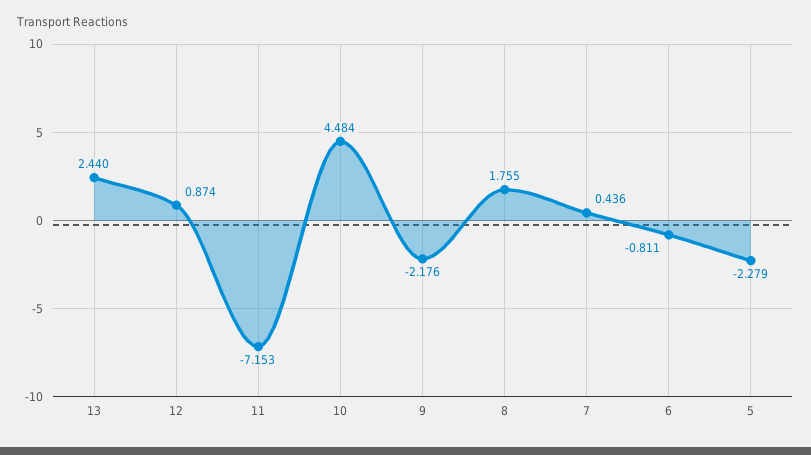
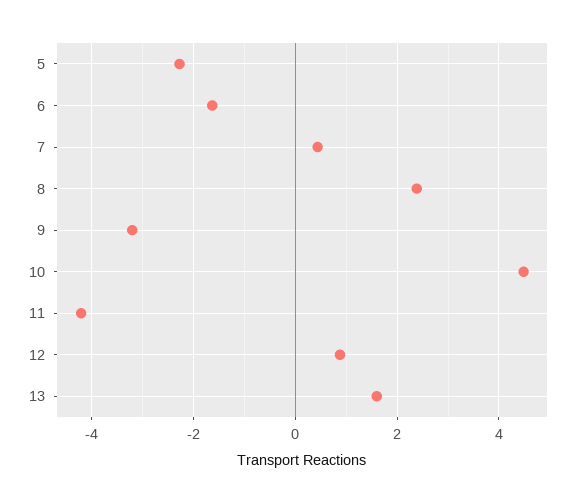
13: 2.44 -> 1.6
11: -7.153 -> -4.2
9: -2.176 -> -3.2
8: 1.755 -> 2.4
6: -0.811 -> -1.6

